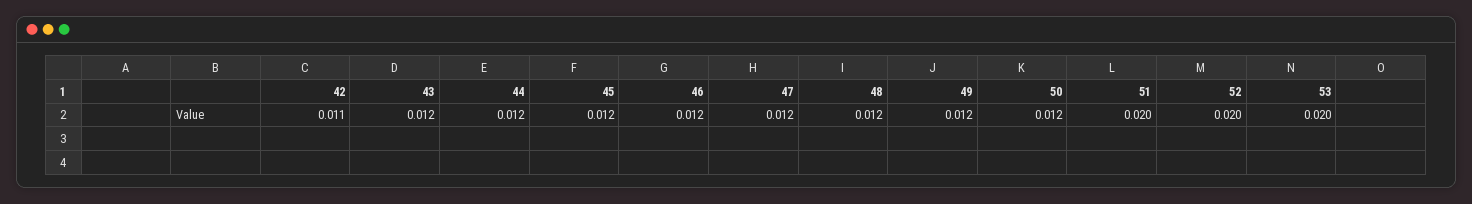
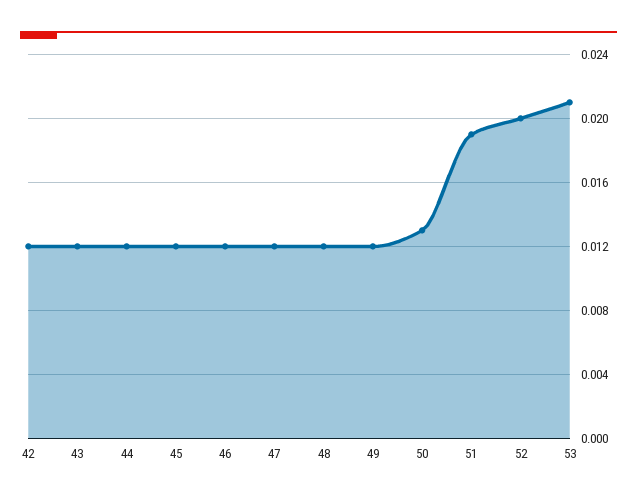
42: 0.011 -> 0.012
50: 0.012 -> 0.013
51: 0.02 -> 0.019
53: 0.02 -> 0.021

